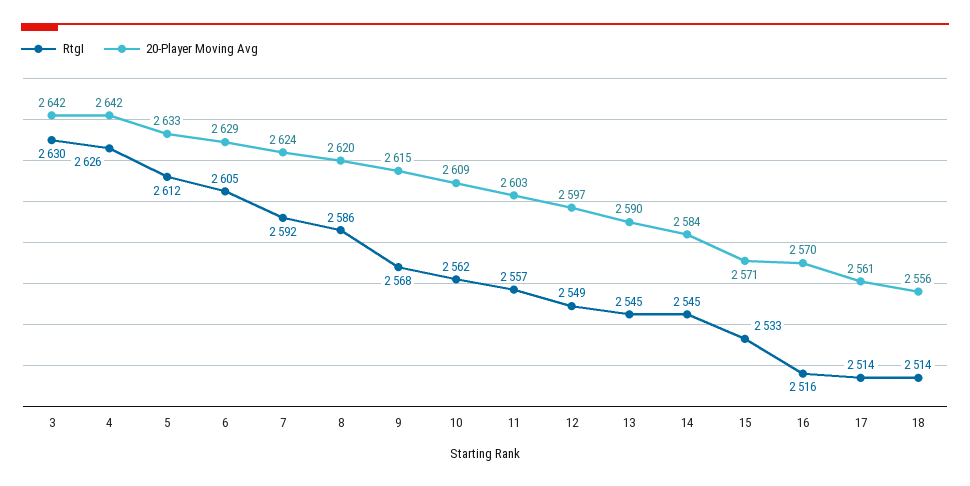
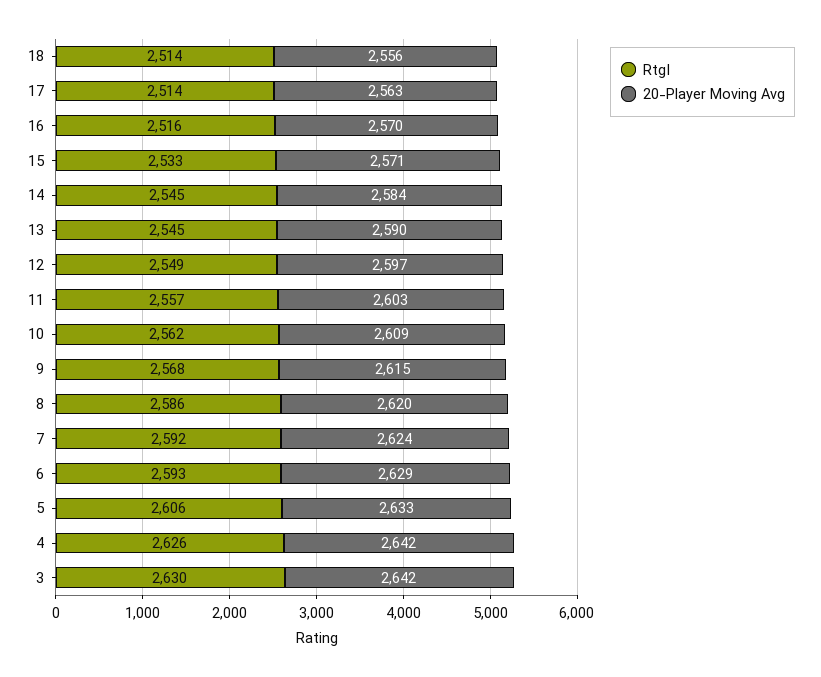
RtgI, 5: 2612 -> 2606
RtgI, 6: 2605 -> 2593
20-Player Moving Avg, 17: 2561 -> 2563

